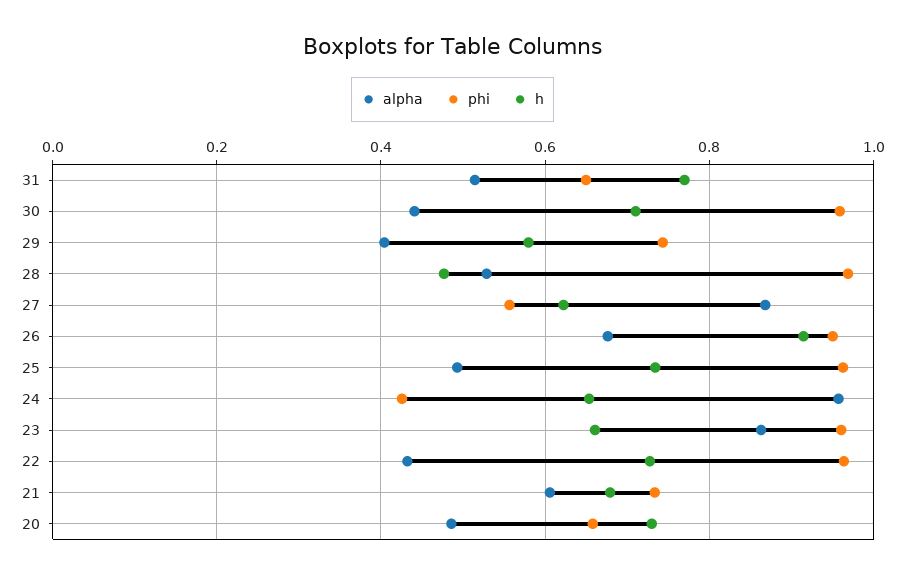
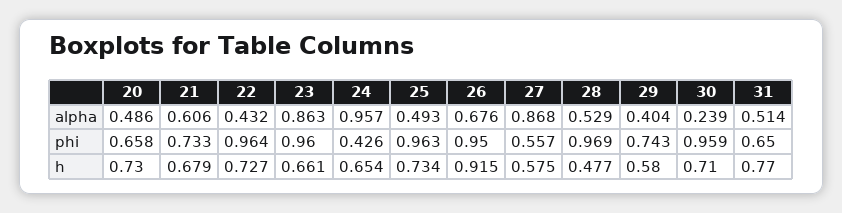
alpha, 30: 0.44 -> 0.239
h, 27: 0.62 -> 0.575

